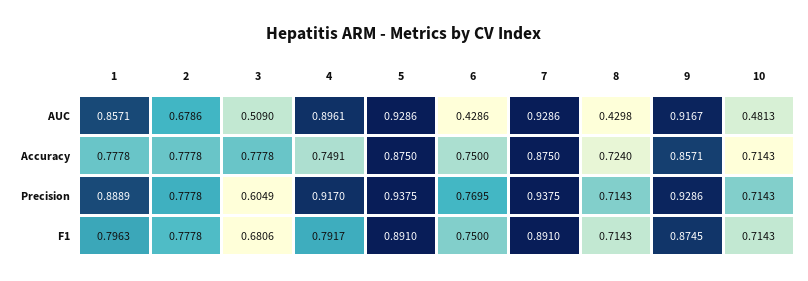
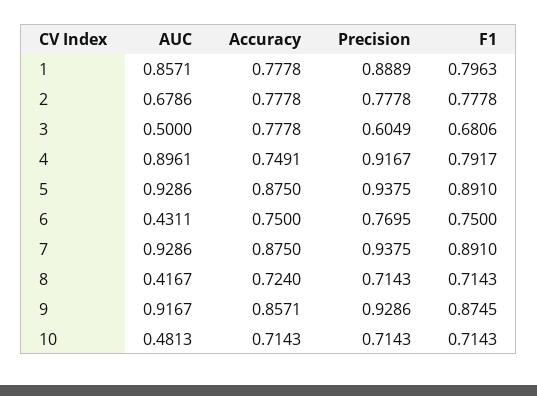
3, AUC: 0.509 -> 0.5
6, AUC: 0.4286 -> 0.4311
8, AUC: 0.4298 -> 0.4167
4, Precision: 0.917 -> 0.9167

